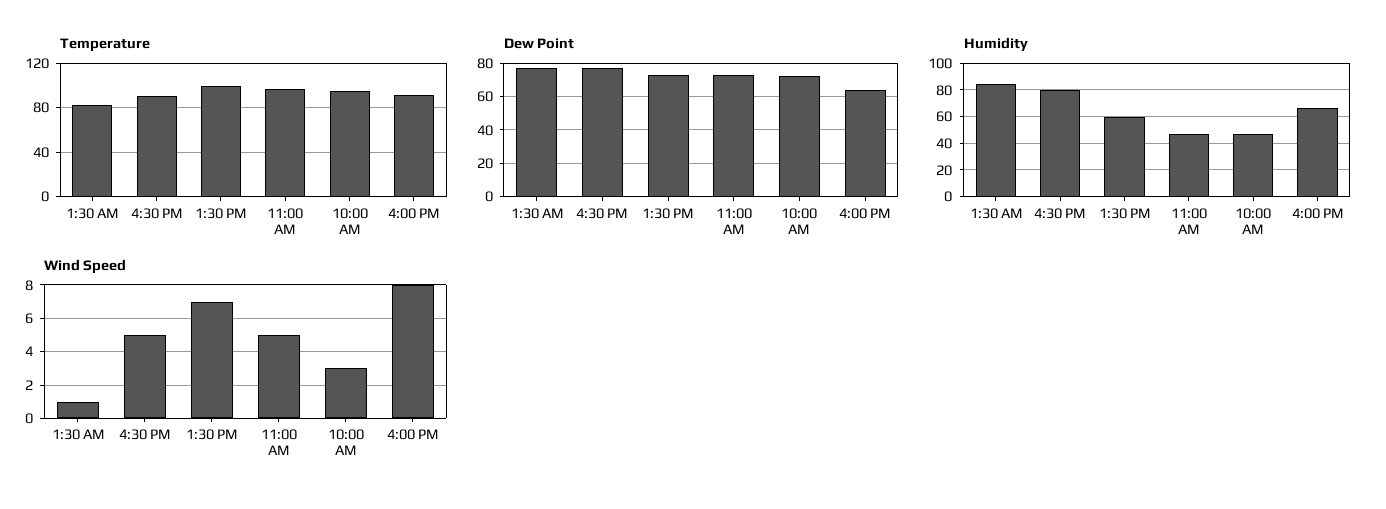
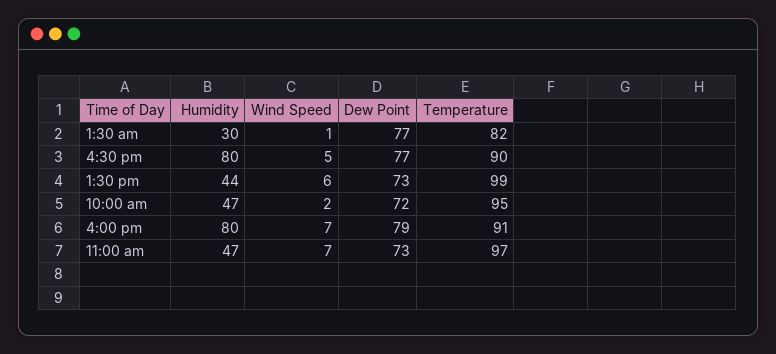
Dew Point, 4:00 PM: 65 -> 79
Humidity, 1:30 AM: 85 -> 30
Humidity, 1:30 PM: 60 -> 44
Humidity, 4:00 PM: 65 -> 80
Wind Speed, 1:30 PM: 7 -> 6
Wind Speed, 11:00 AM: 5 -> 7
Wind Speed, 10:00 AM: 3 -> 2
Wind Speed, 4:00 PM: 8 -> 7

